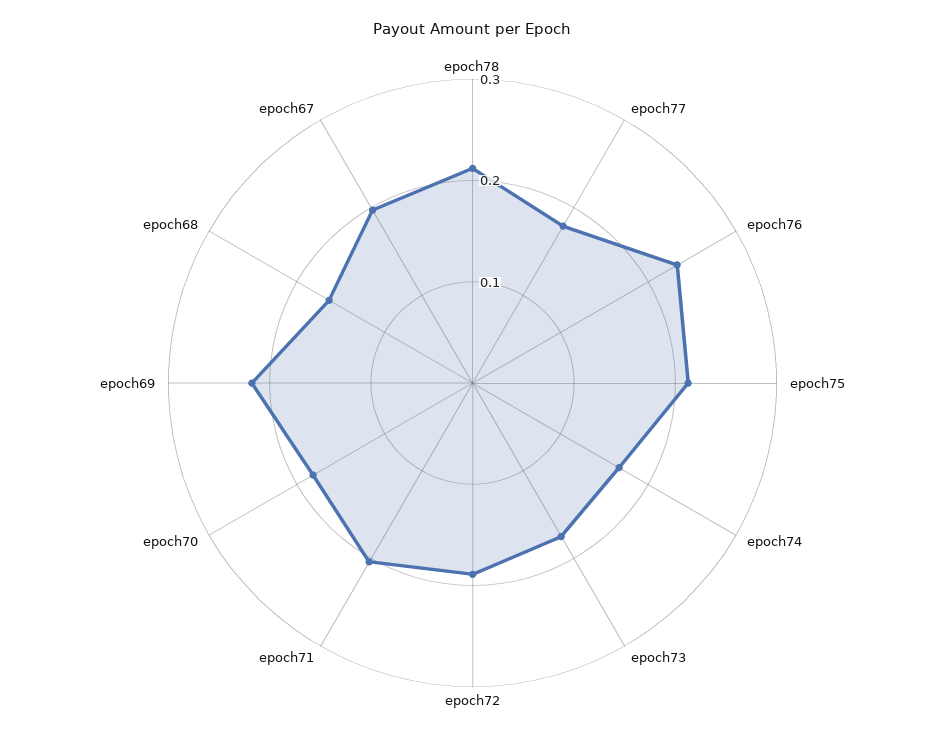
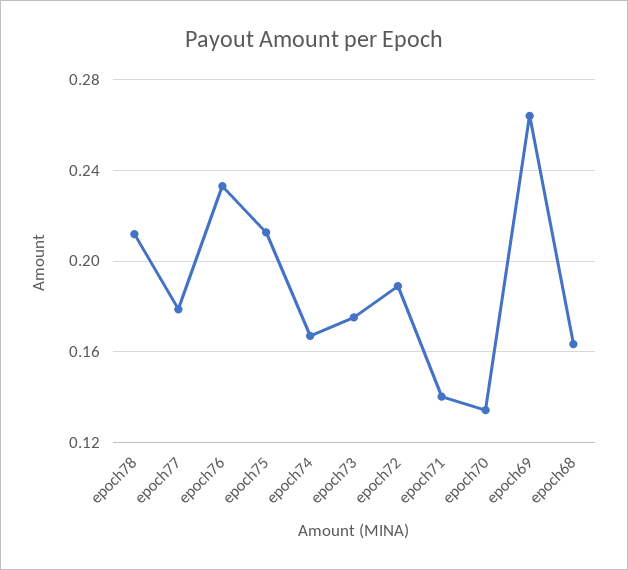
epoch71: 0.2 -> 0.14
epoch70: 0.18 -> 0.135
epoch69: 0.22 -> 0.265
epoch67: 0.2 -> none

